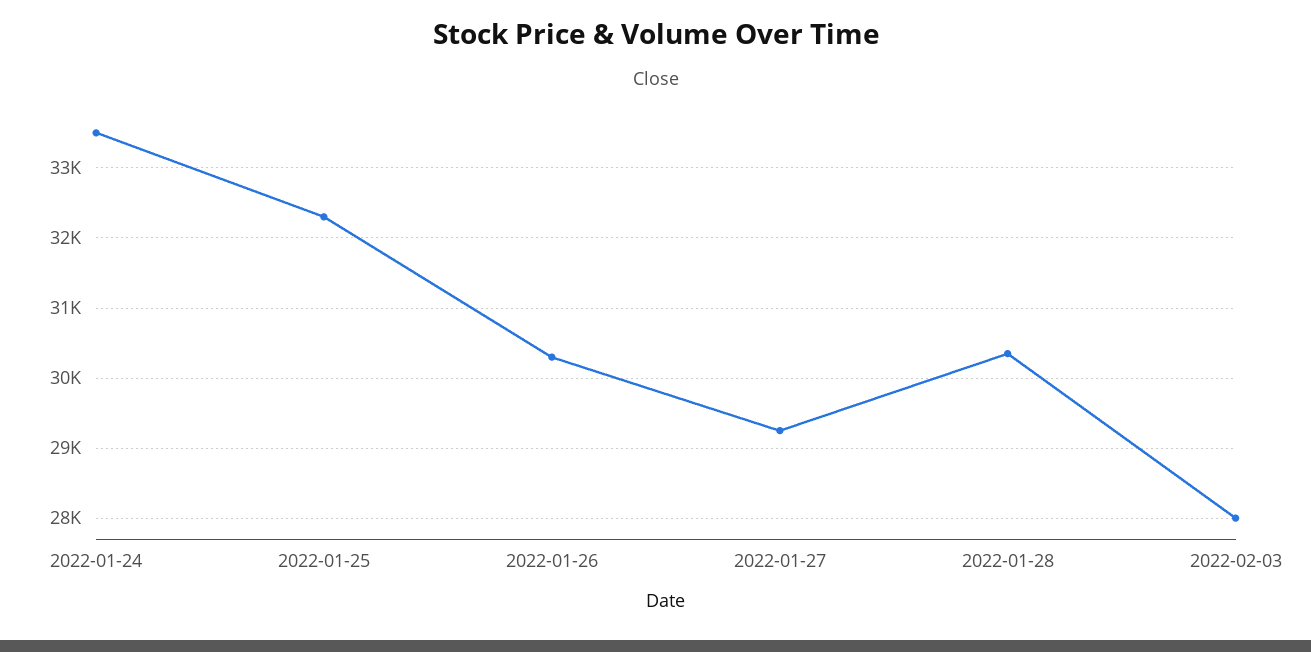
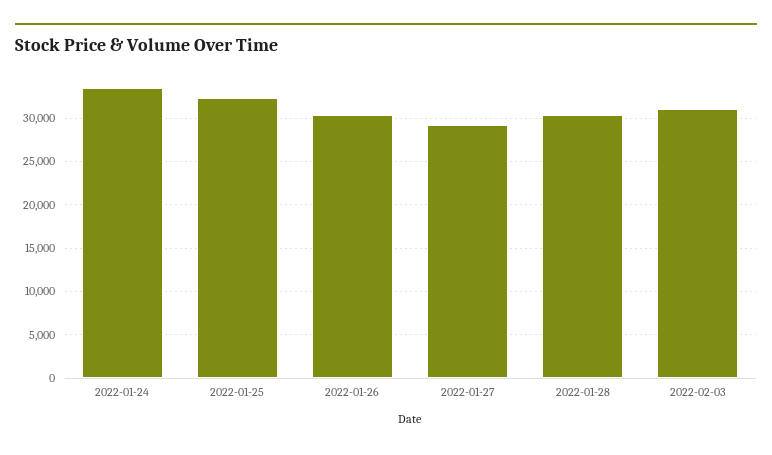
2022-02-03: 28000 -> 31000

